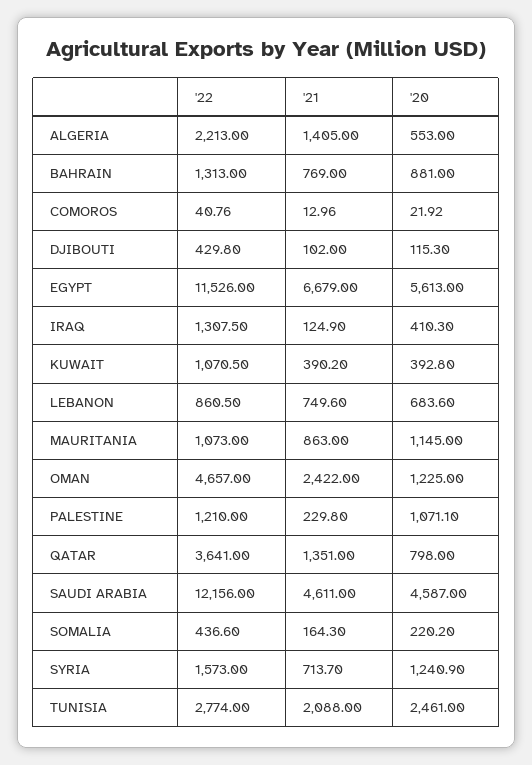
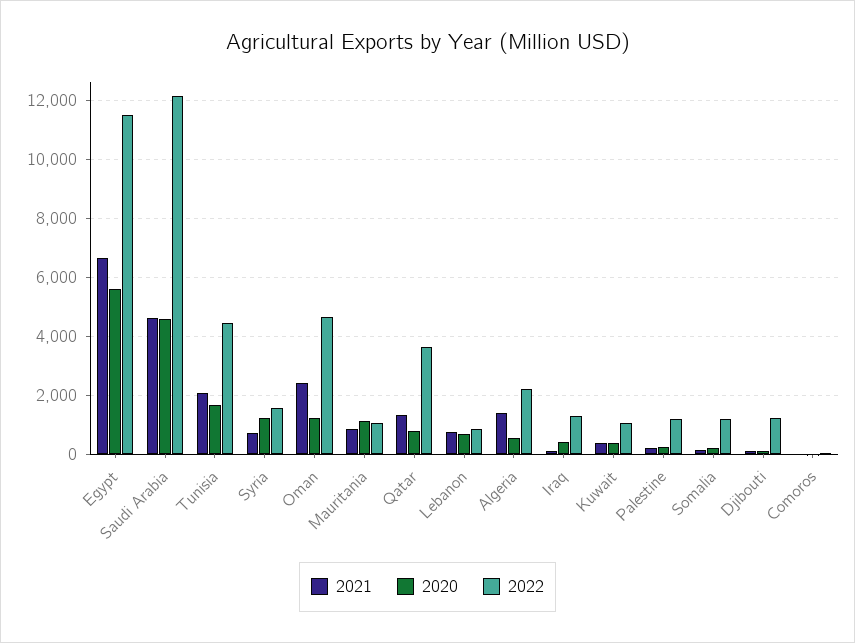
'22, BAHRAIN: 1313 -> none
'21, BAHRAIN: 769 -> none
'20, BAHRAIN: 881 -> none
'22, DJIBOUTI: 429.8 -> 1250
'20, PALESTINE: 1071.1 -> 250
'22, SOMALIA: 436.6 -> 1250
'22, TUNISIA: 2774 -> 4500
'20, TUNISIA: 2461 -> 1750

